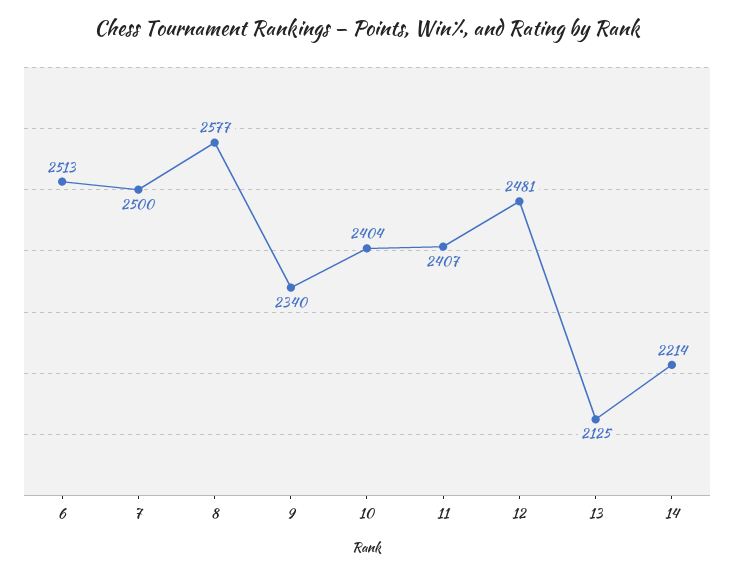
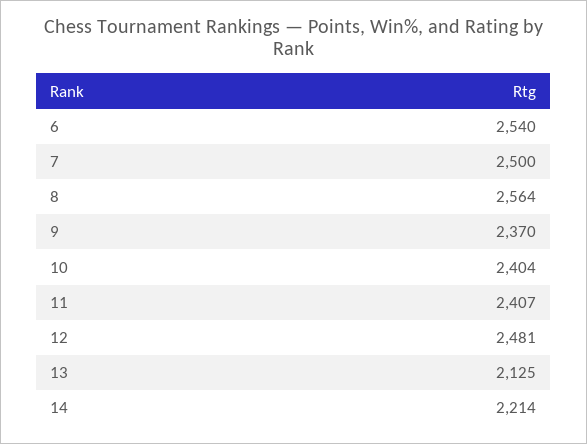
6: 2513 -> 2540
8: 2577 -> 2564
9: 2340 -> 2370

